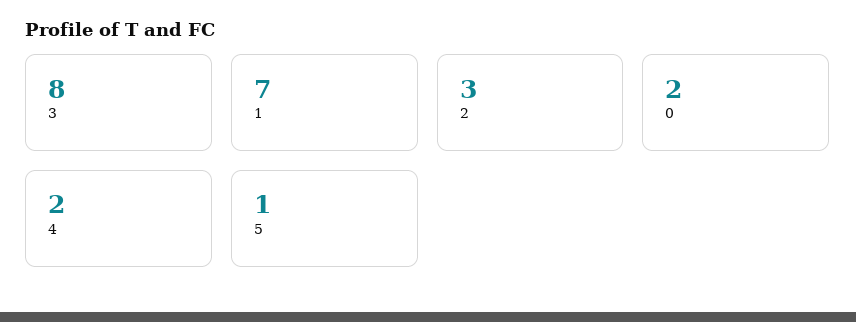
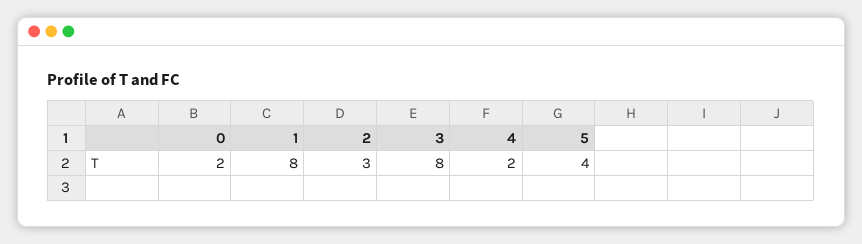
1: 7 -> 8
5: 1 -> 4

